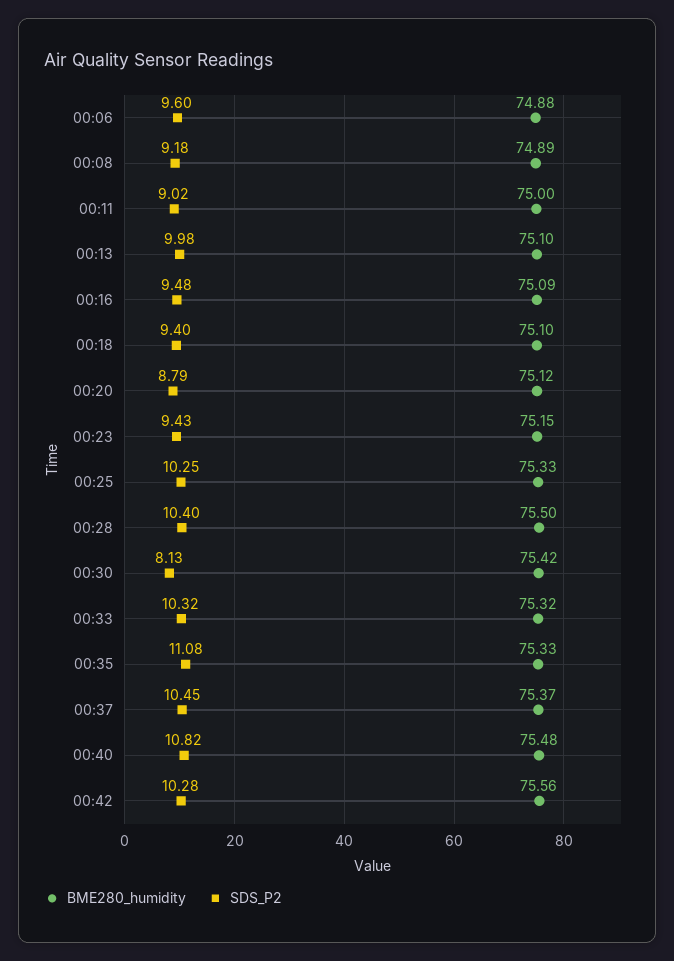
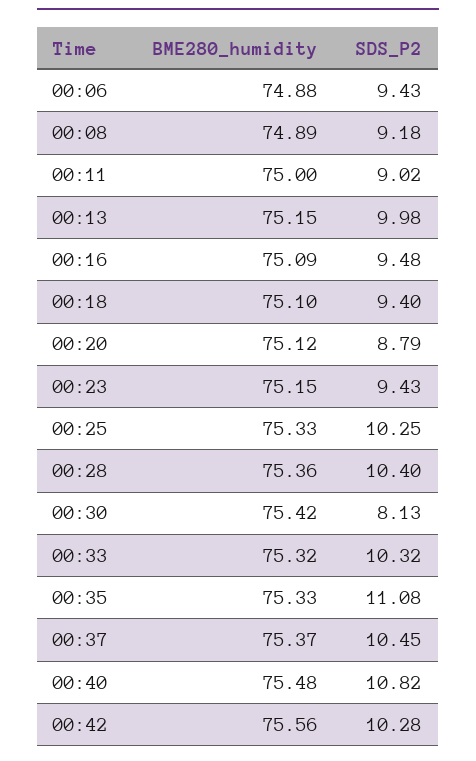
SDS_P2, 00:06: 9.6 -> 9.43
BME280_humidity, 00:13: 75.1 -> 75.15
BME280_humidity, 00:28: 75.5 -> 75.36

